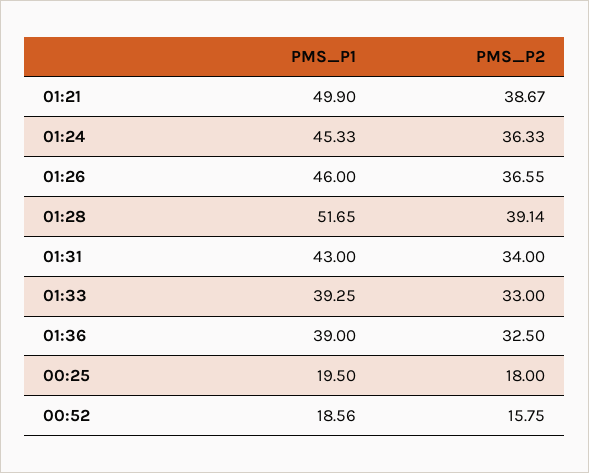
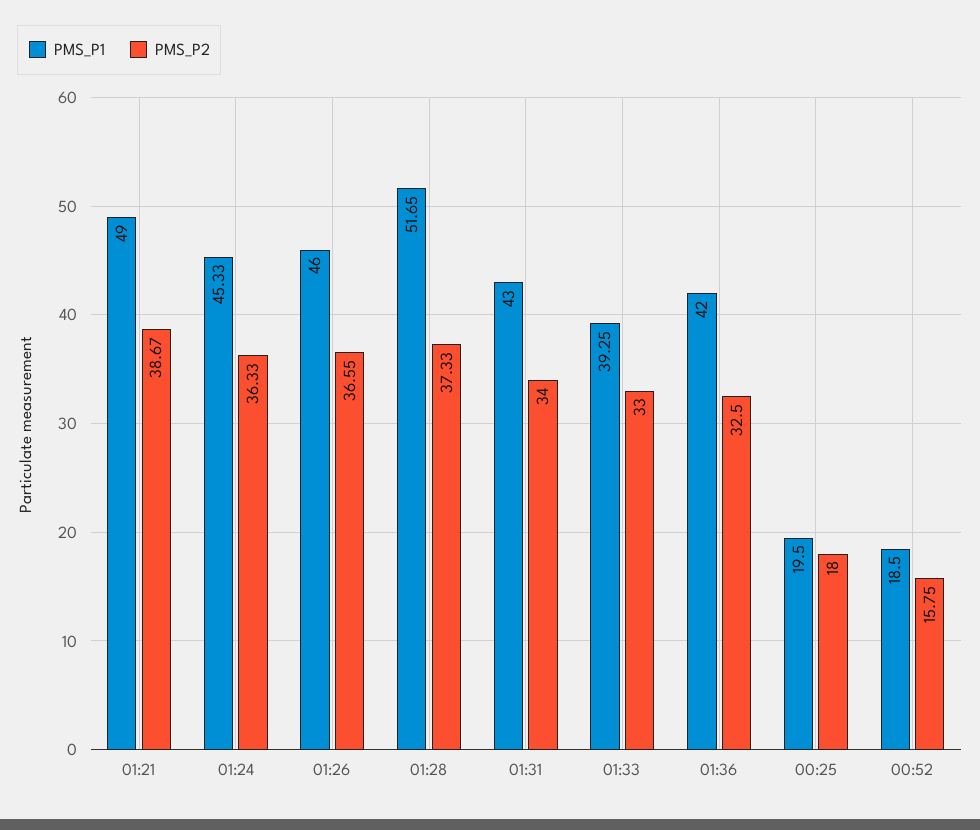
PMS_P1, 01:21: 49.9 -> 49
PMS_P2, 01:28: 39.14 -> 37.33
PMS_P1, 01:36: 39 -> 42
PMS_P1, 00:52: 18.56 -> 18.5

